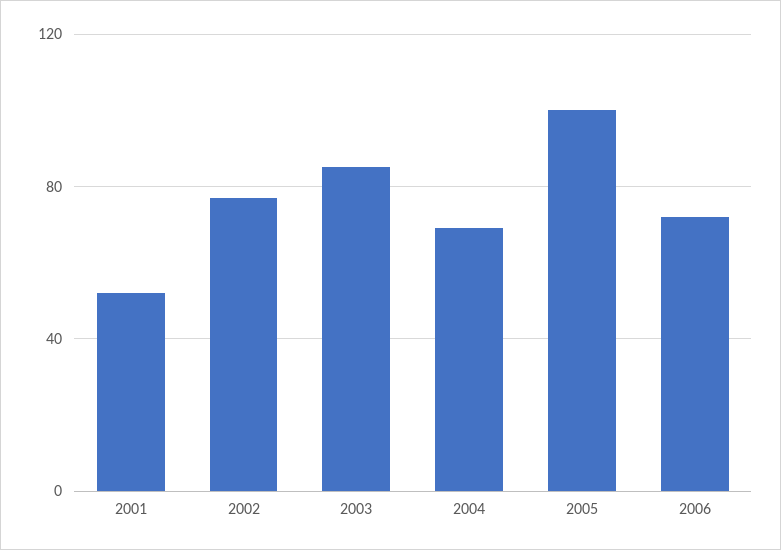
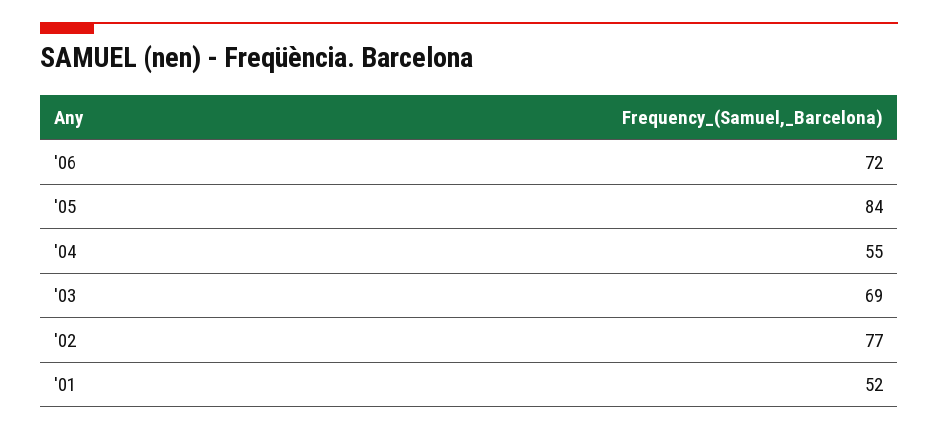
2003: 85 -> 69
2004: 70 -> 55
2005: 100 -> 84

